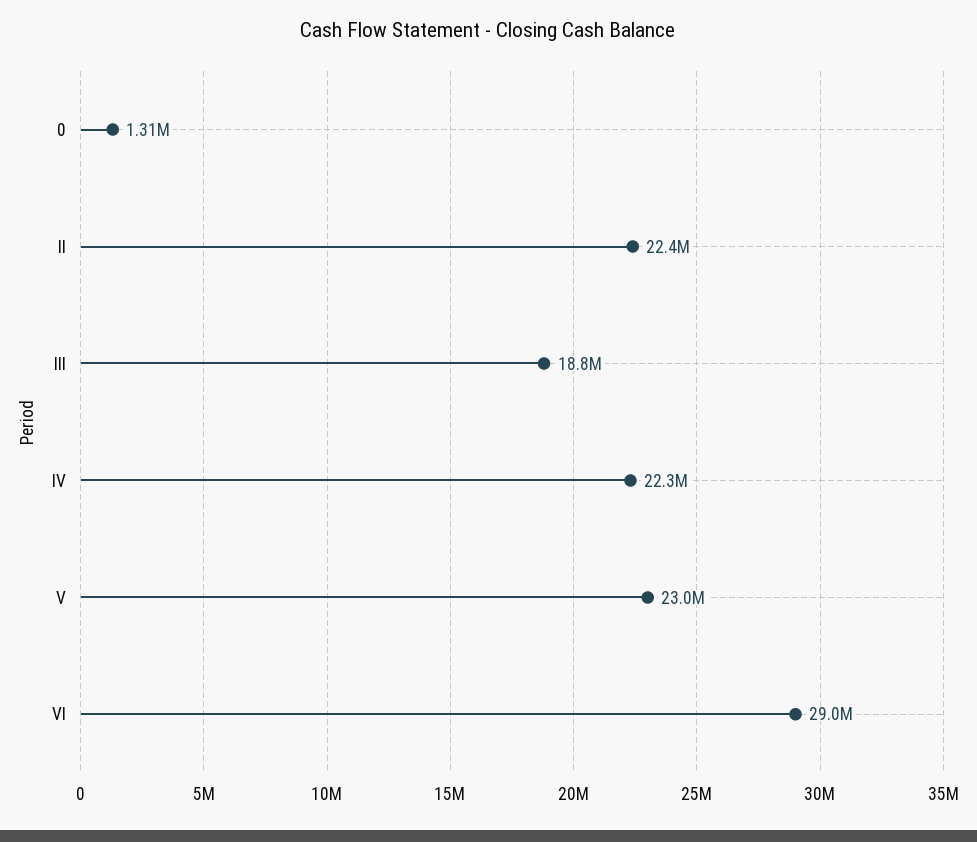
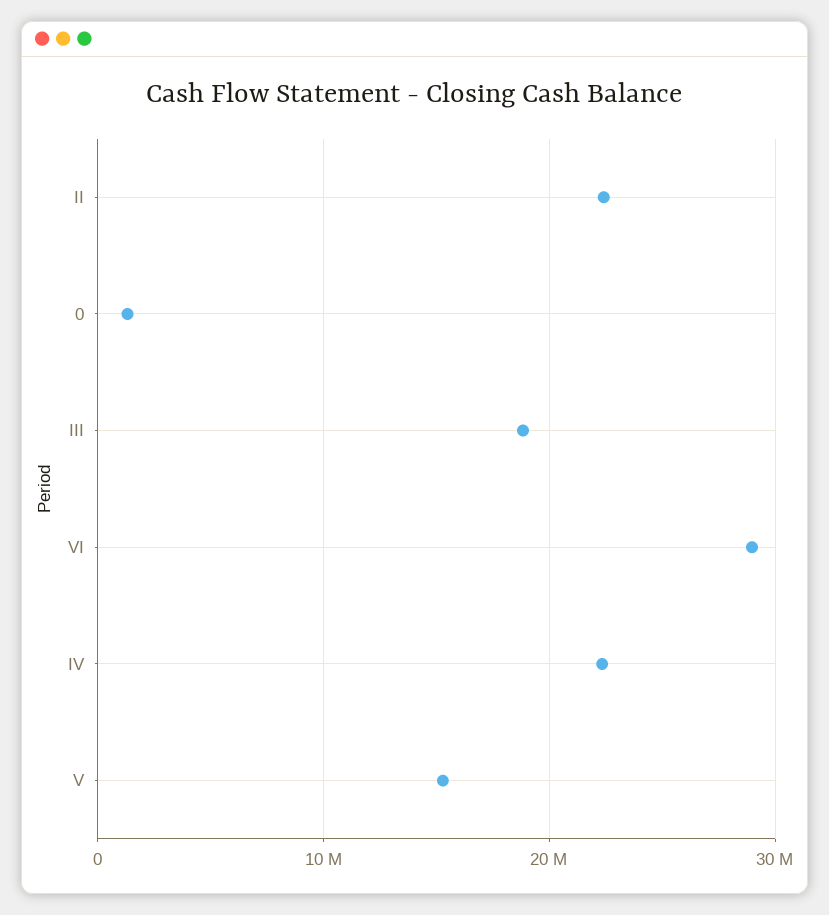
V: 23000000 -> 15000000

